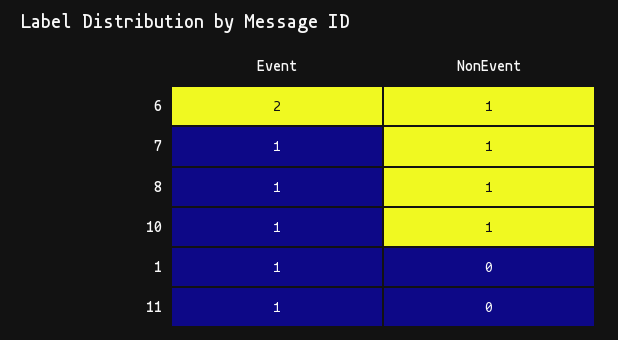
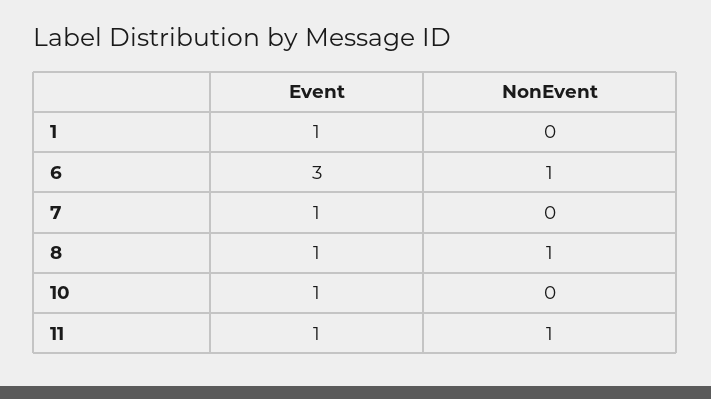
Event, 6: 2 -> 3
NonEvent, 7: 1 -> 0
NonEvent, 10: 1 -> 0
NonEvent, 11: 0 -> 1

